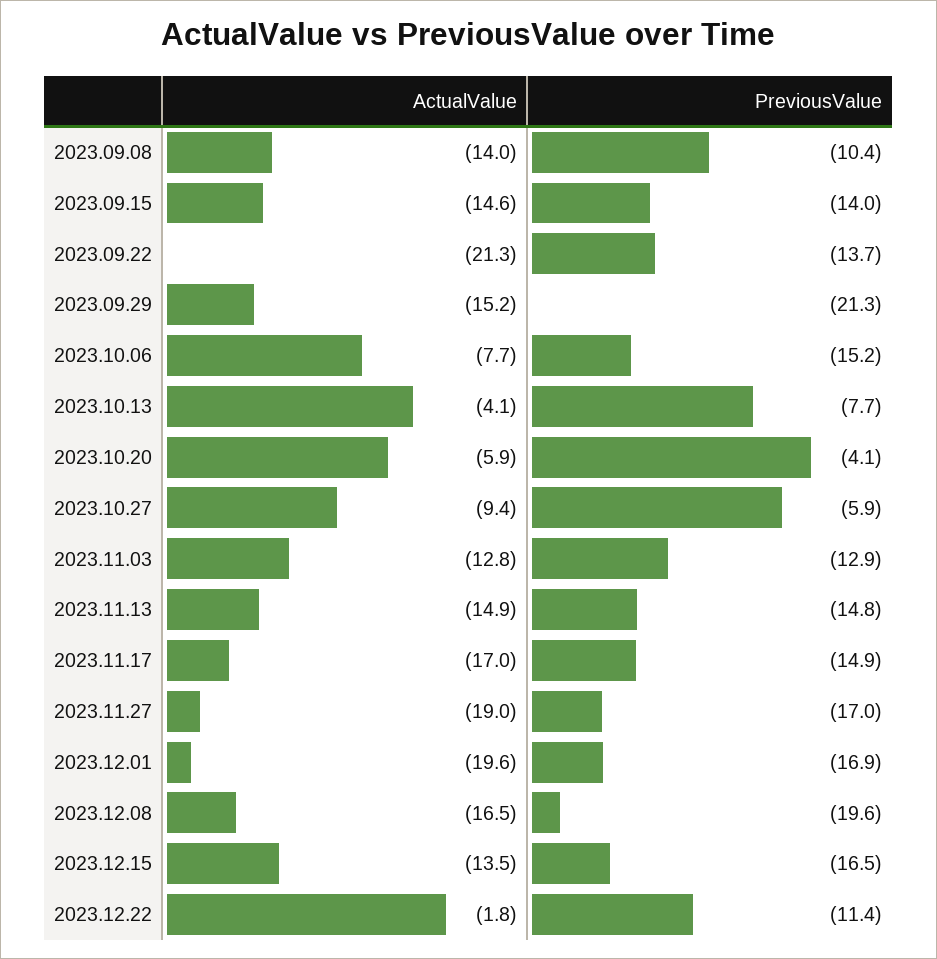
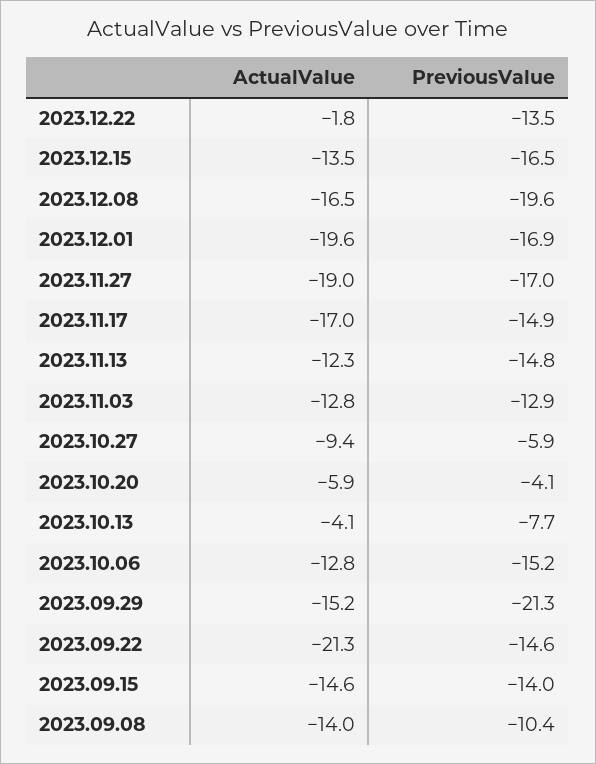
PreviousValue, 2023.09.22: -13.7 -> -14.6
ActualValue, 2023.10.06: -7.7 -> -12.8
ActualValue, 2023.11.13: -14.9 -> -12.3
PreviousValue, 2023.12.22: -11.4 -> -13.5

